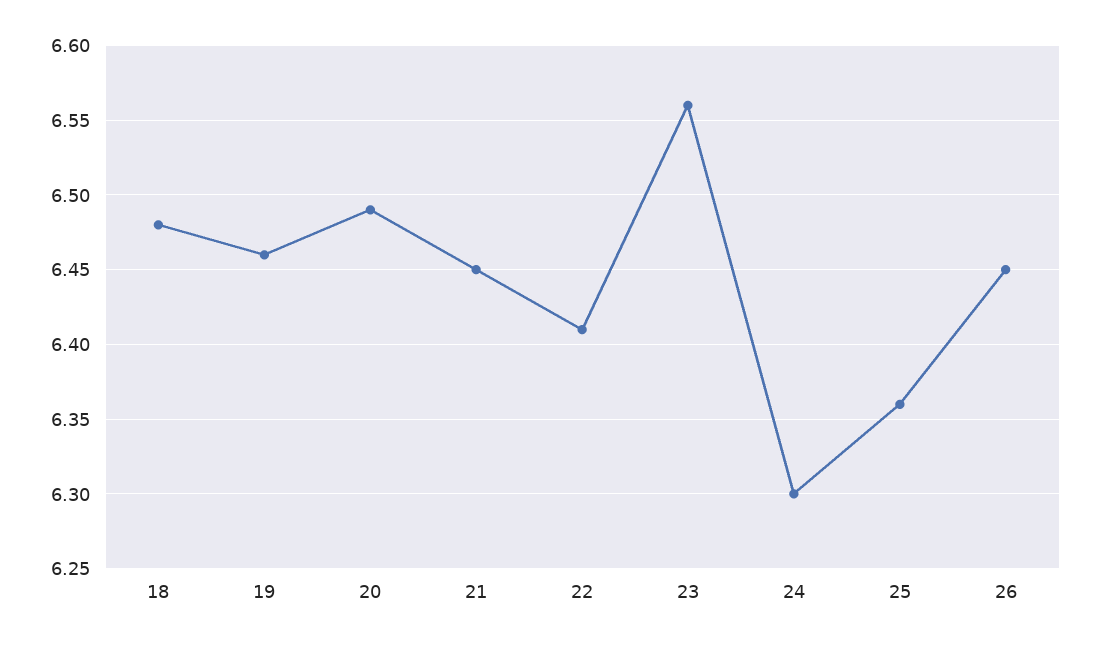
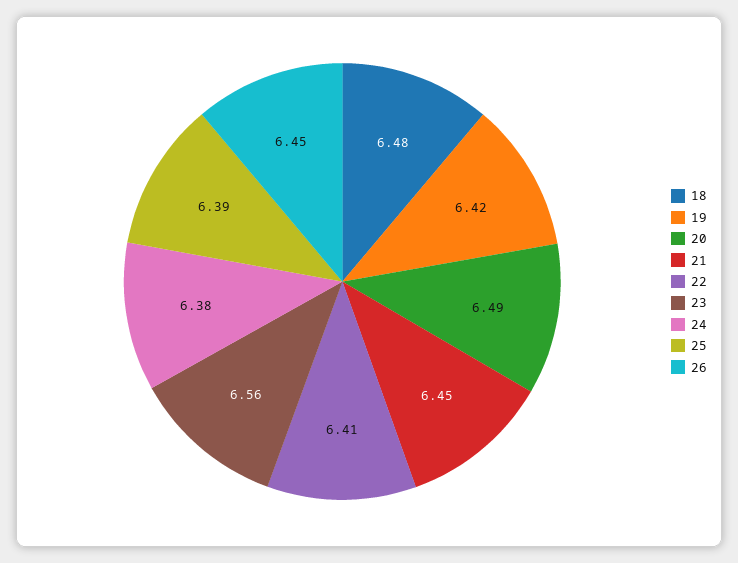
19: 6.46 -> 6.42
24: 6.3 -> 6.38
25: 6.36 -> 6.39

